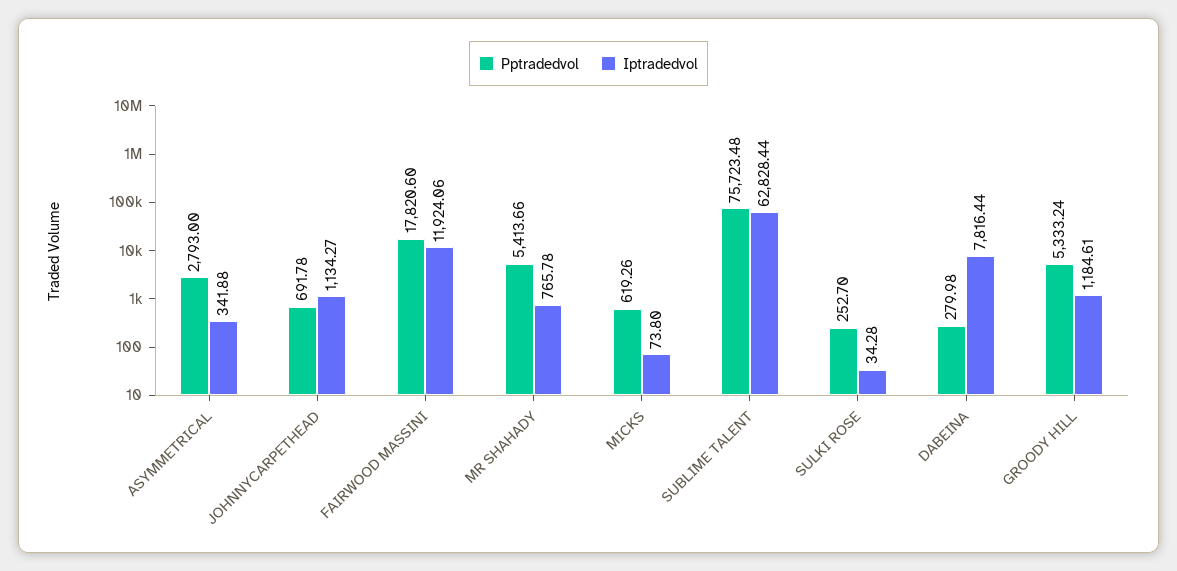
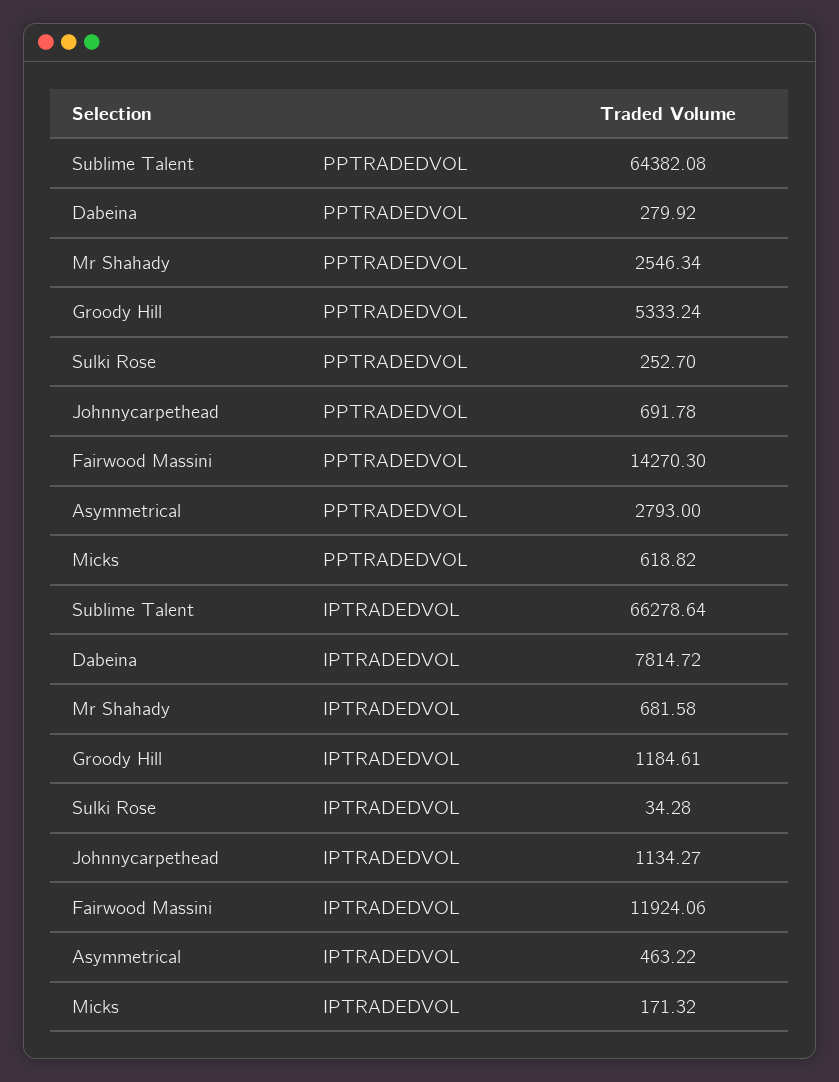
Iptradedvol, ASYMMETRICAL: 341.88 -> 463.22
Pptradedvol, FAIRWOOD MASSINI: 17820.6 -> 14270.3
Pptradedvol, MR SHAHADY: 5413.66 -> 2546.34
Iptradedvol, MR SHAHADY: 765.78 -> 681.58
Pptradedvol, MICKS: 619.26 -> 618.82
Iptradedvol, MICKS: 73.8 -> 171.32
Pptradedvol, SUBLIME TALENT: 75723.48 -> 64382.08
Iptradedvol, SUBLIME TALENT: 62828.44 -> 66278.64
Pptradedvol, DABEINA: 279.98 -> 279.92
Iptradedvol, DABEINA: 7816.44 -> 7814.72

